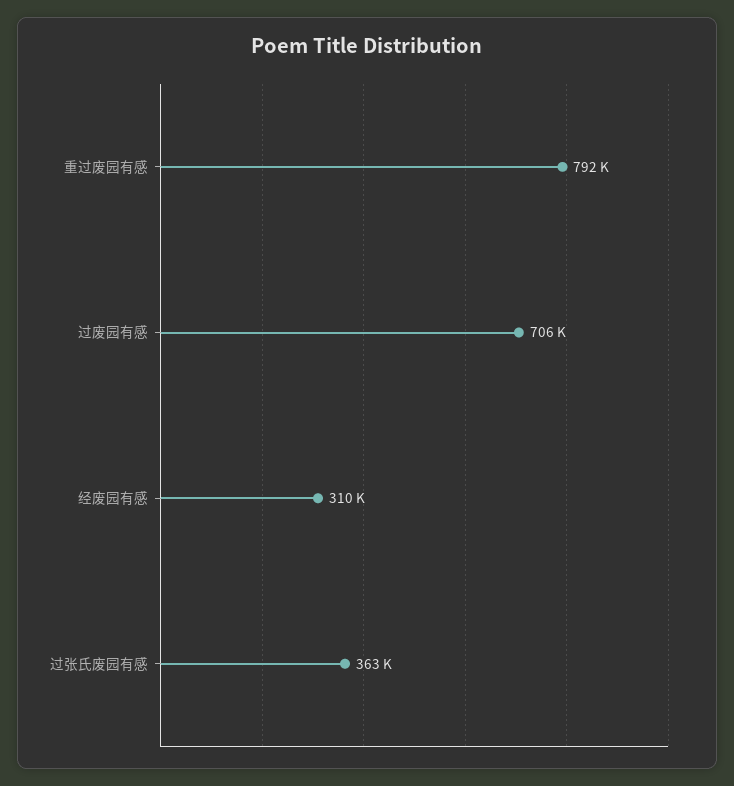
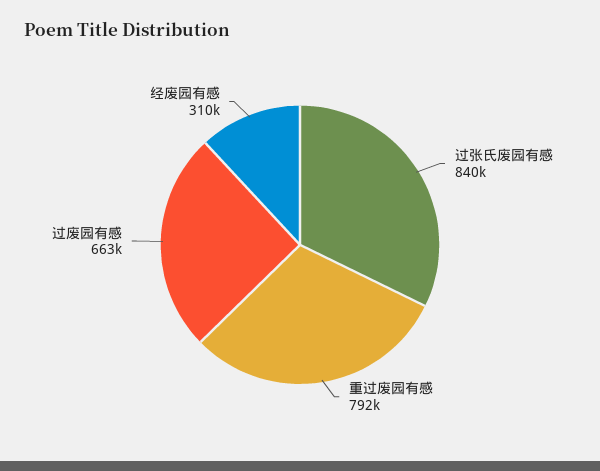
过废园有感: 706000 -> 663000
过张氏废园有感: 363000 -> 840000

